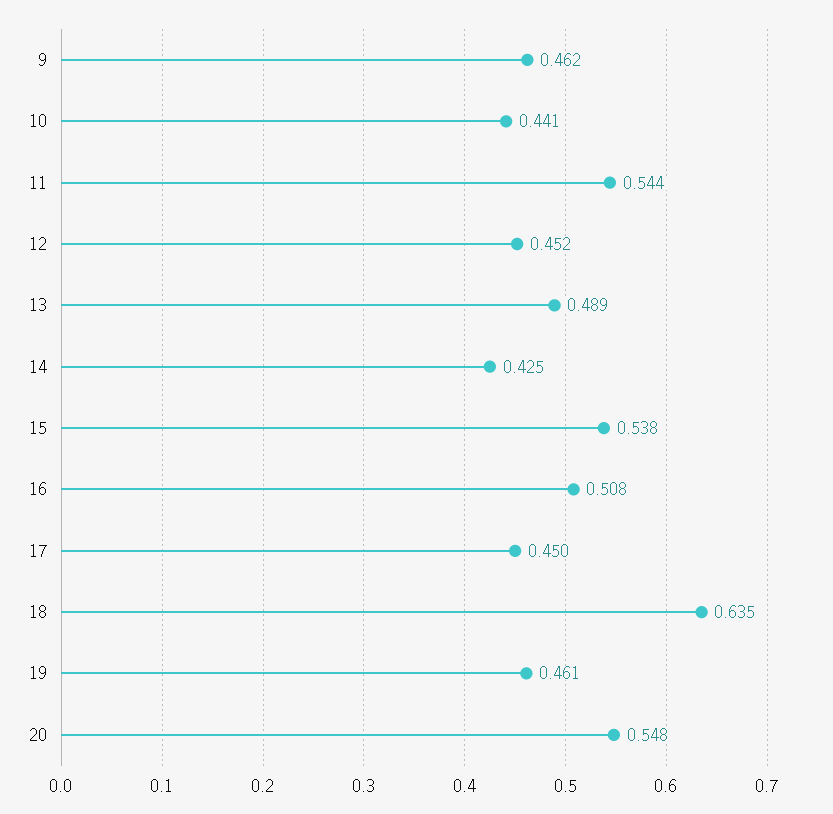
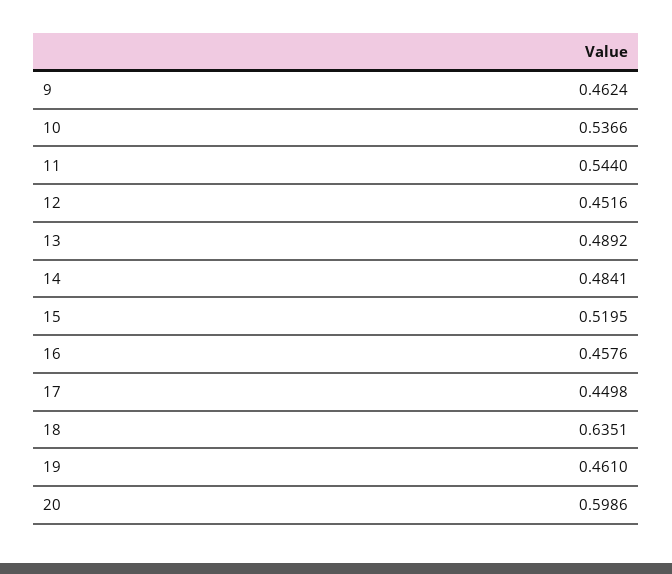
10: 0.441 -> 0.5366
14: 0.425 -> 0.4841
15: 0.538 -> 0.5195
16: 0.508 -> 0.4576
20: 0.548 -> 0.5986

